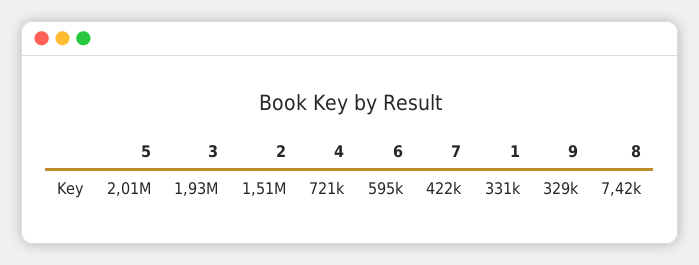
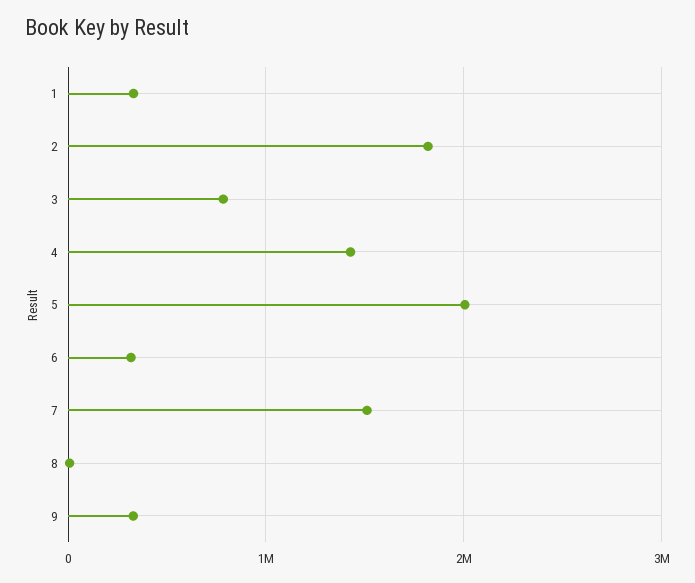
3: 1930000 -> 800000
2: 1510000 -> 1800000
4: 721000 -> 1400000
6: 595000 -> 300000
7: 422000 -> 1500000

